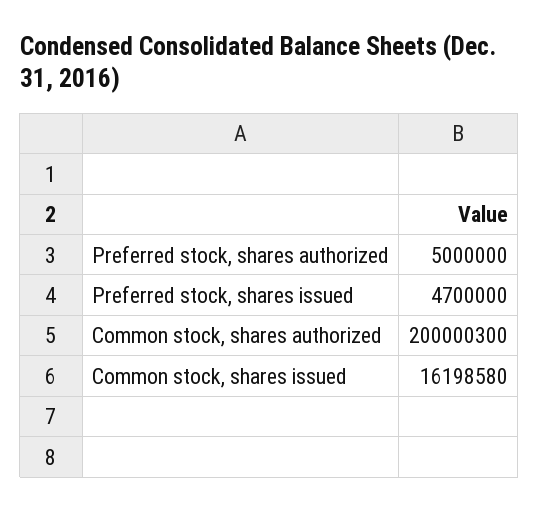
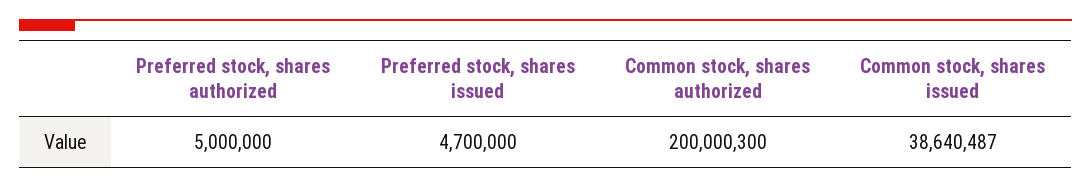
Common stock, shares issued: 16198580 -> 38640487

